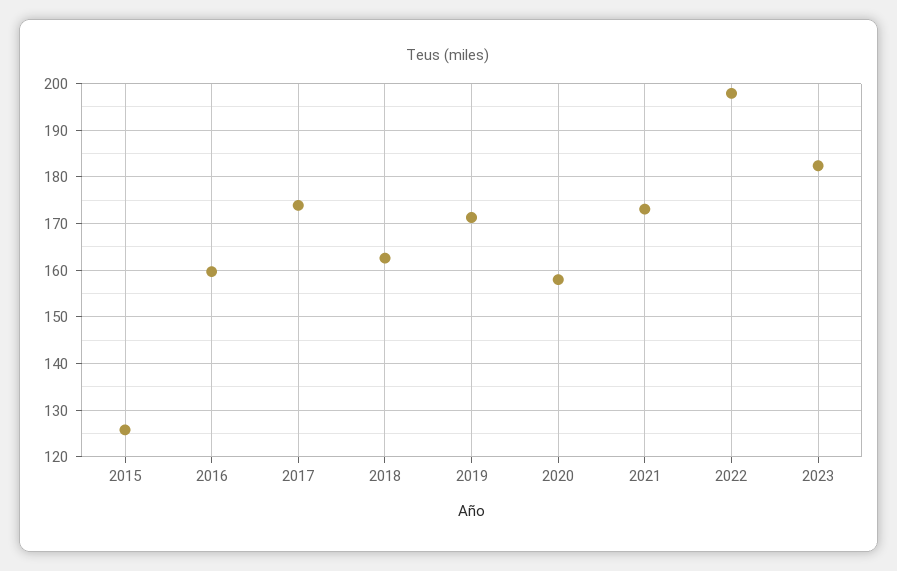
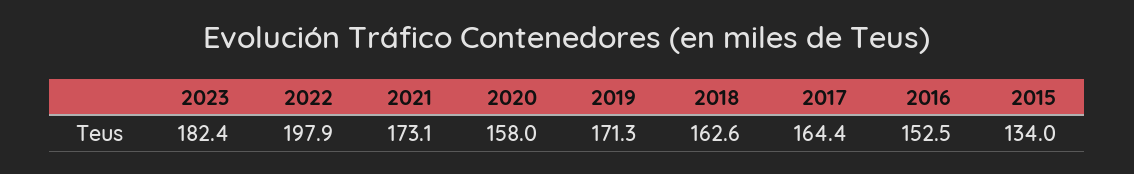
2015: 126 -> 134
2016: 160 -> 152.5
2017: 174 -> 164.4

